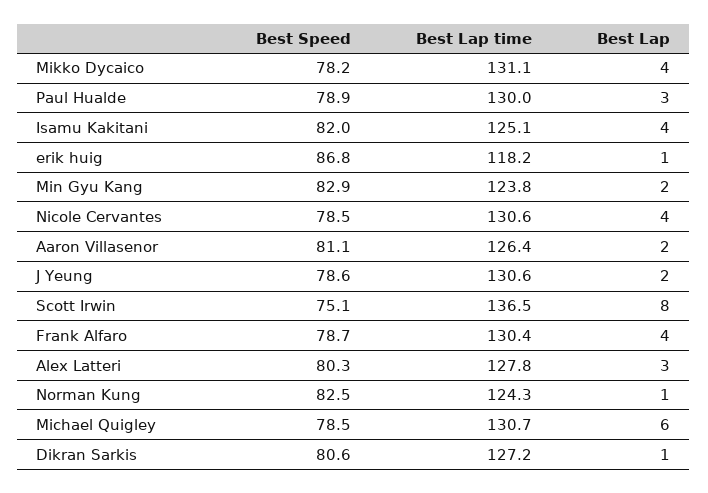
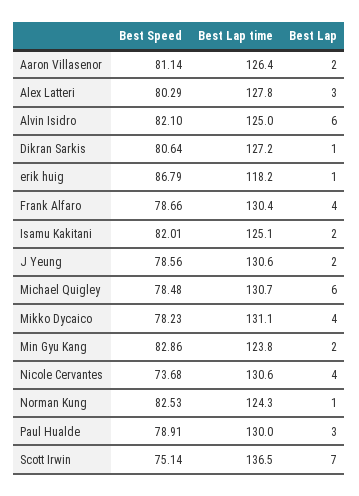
Best Lap, Isamu Kakitani: 4 -> 2
Best Speed, Nicole Cervantes: 78.5 -> 73.68
Best Lap, Scott Irwin: 8 -> 7
Best Speed, Alvin Isidro: none -> 82.1
Best Lap time, Alvin Isidro: none -> 125
Best Lap, Alvin Isidro: none -> 6

